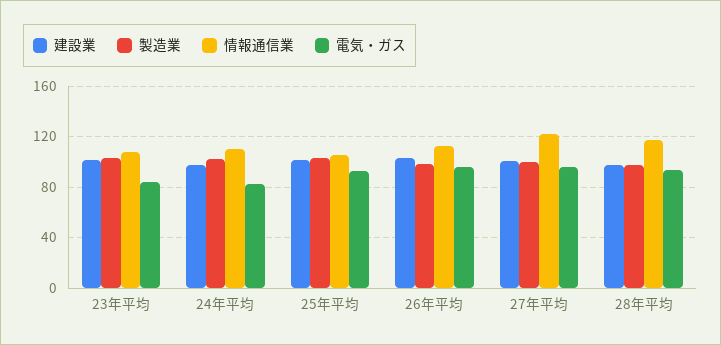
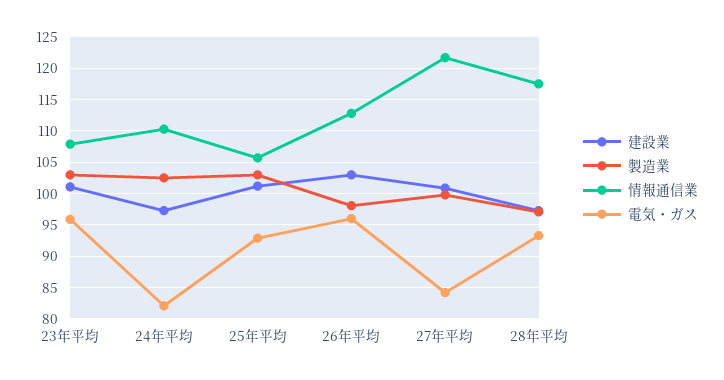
電気・ガス, 23年平均: 85 -> 96
電気・ガス, 27年平均: 95 -> 84

